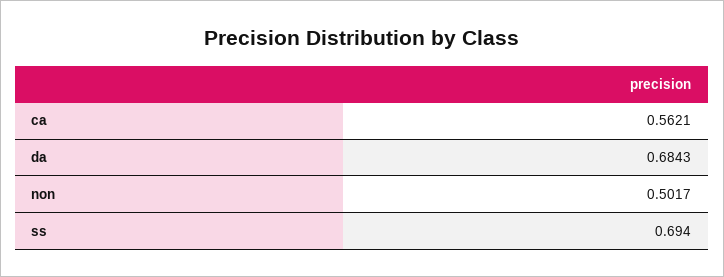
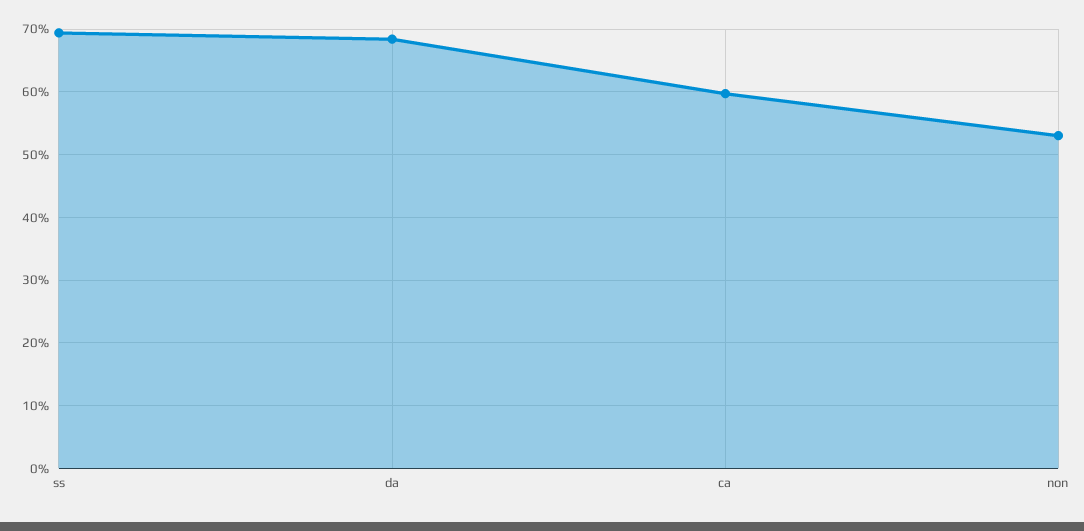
ca: 0.5621 -> 0.6
non: 0.5017 -> 0.53

